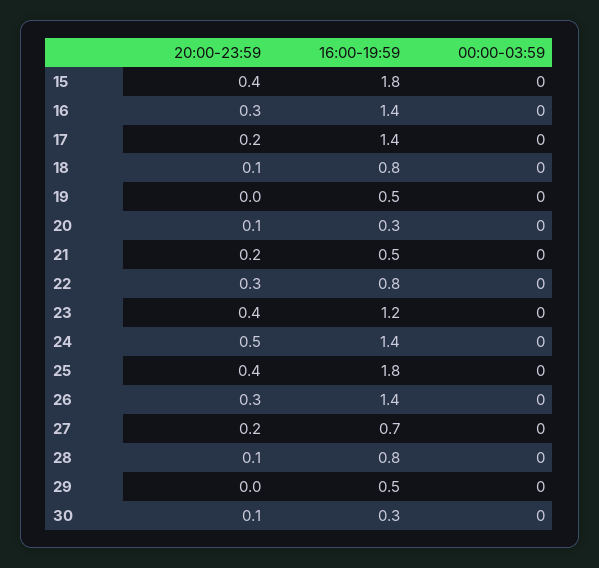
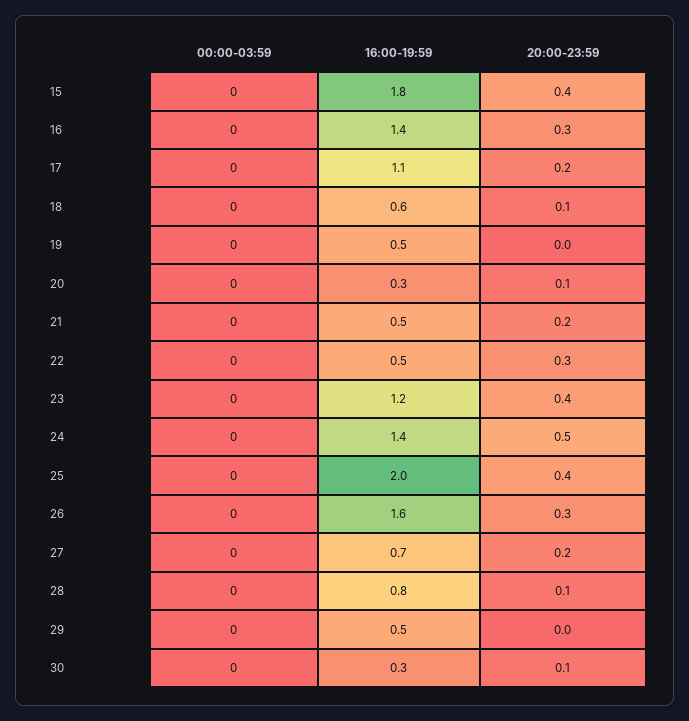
16:00-19:59, 17: 1.4 -> 1.1
16:00-19:59, 18: 0.8 -> 0.6
16:00-19:59, 22: 0.8 -> 0.5
16:00-19:59, 25: 1.8 -> 2
16:00-19:59, 26: 1.4 -> 1.6

